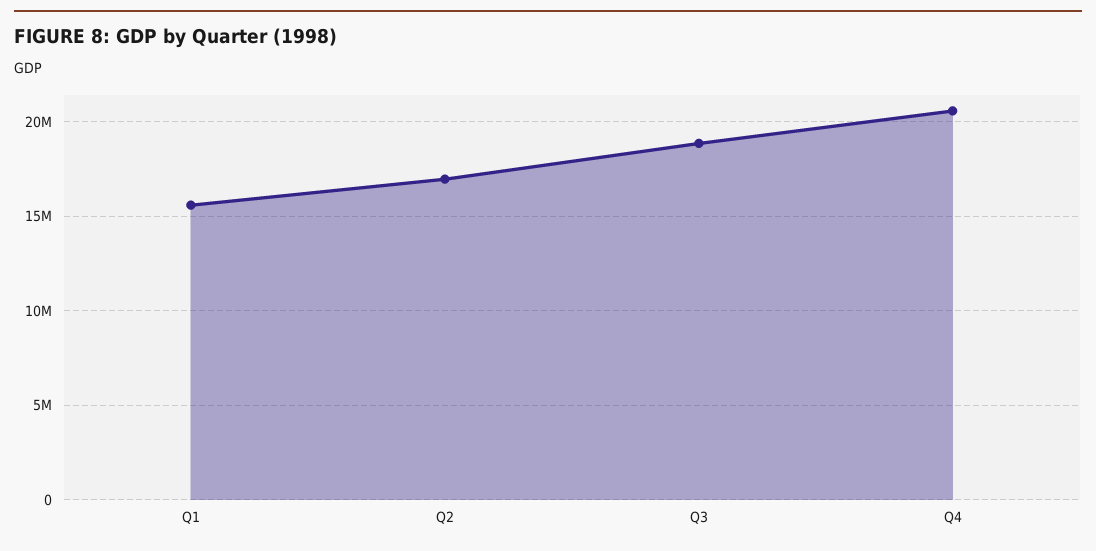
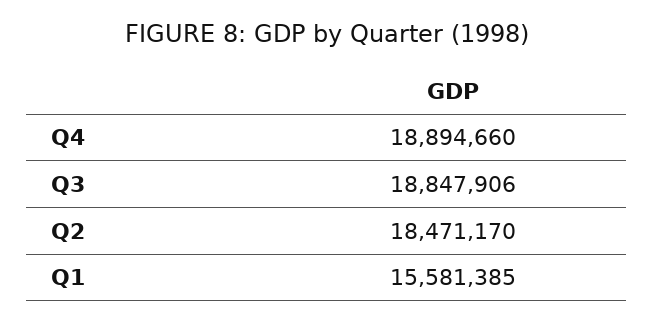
Q2: 17000000 -> 18471170
Q4: 20500000 -> 18894660

